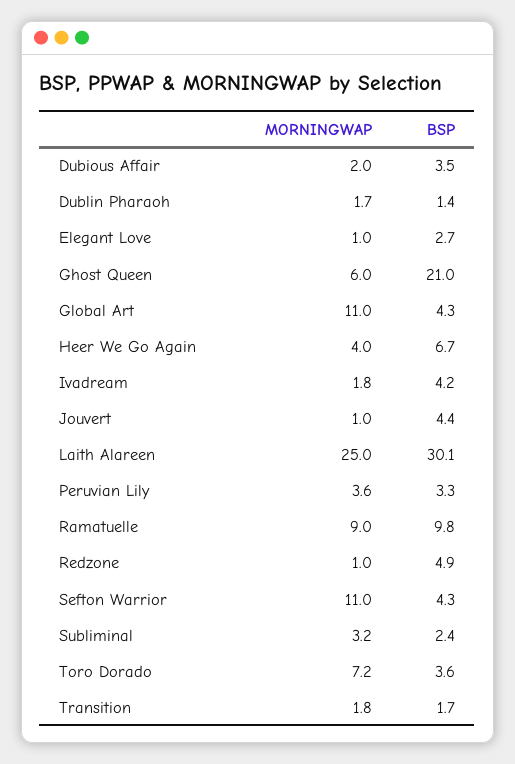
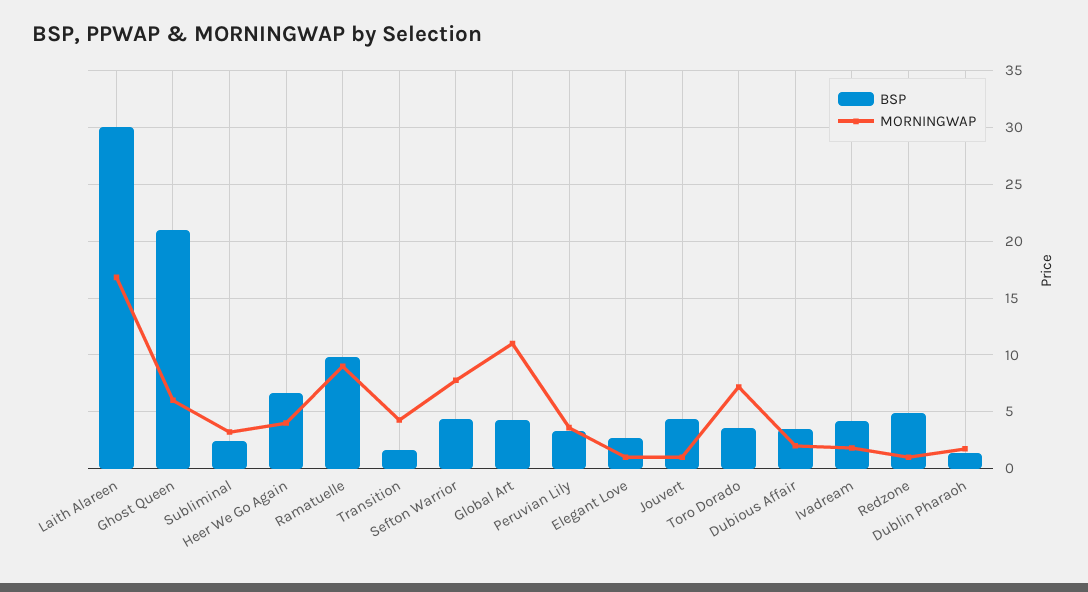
MORNINGWAP, Laith Alareen: 25 -> 17
MORNINGWAP, Sefton Warrior: 11 -> 8
MORNINGWAP, Transition: 1.8 -> 4

